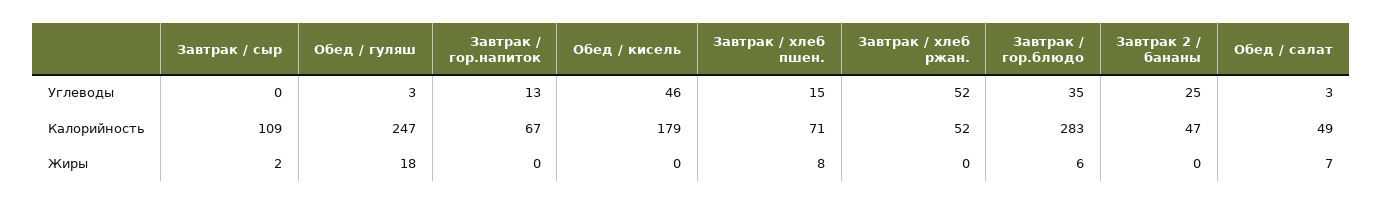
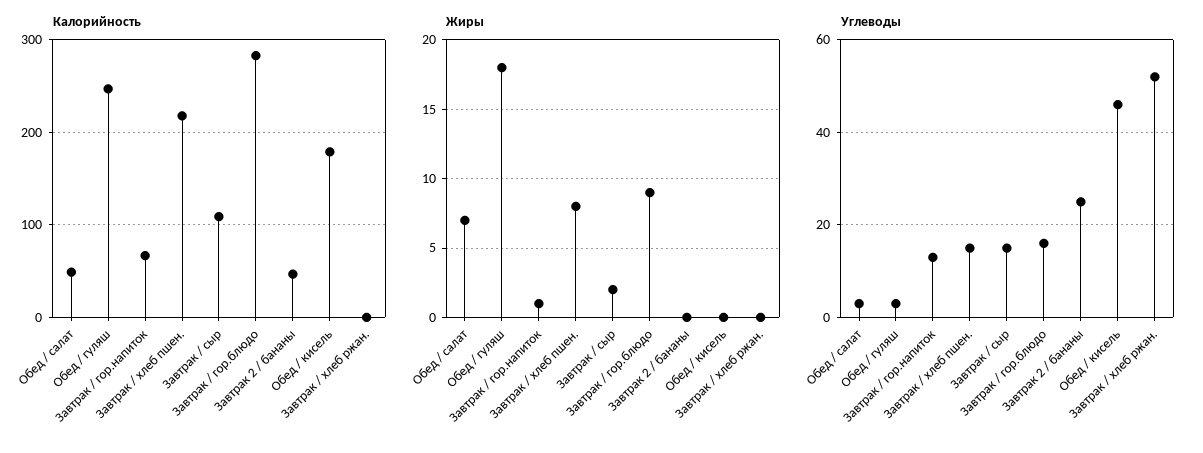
Углеводы, Завтрак / сыр: 0 -> 15
Углеводы, Завтрак / гор.блюдо: 35 -> 15
Калорийность, Завтрак / хлеб пшен.: 71 -> 220
Калорийность, Завтрак / хлеб ржан.: 52 -> 0
Жиры, Завтрак / гор.напиток: 0 -> 1
Жиры, Завтрак / гор.блюдо: 6 -> 9

